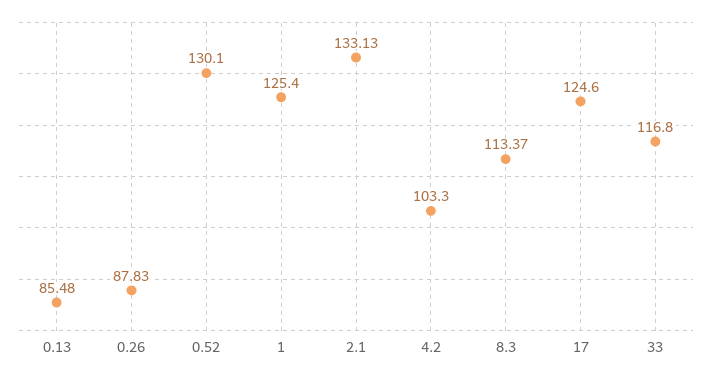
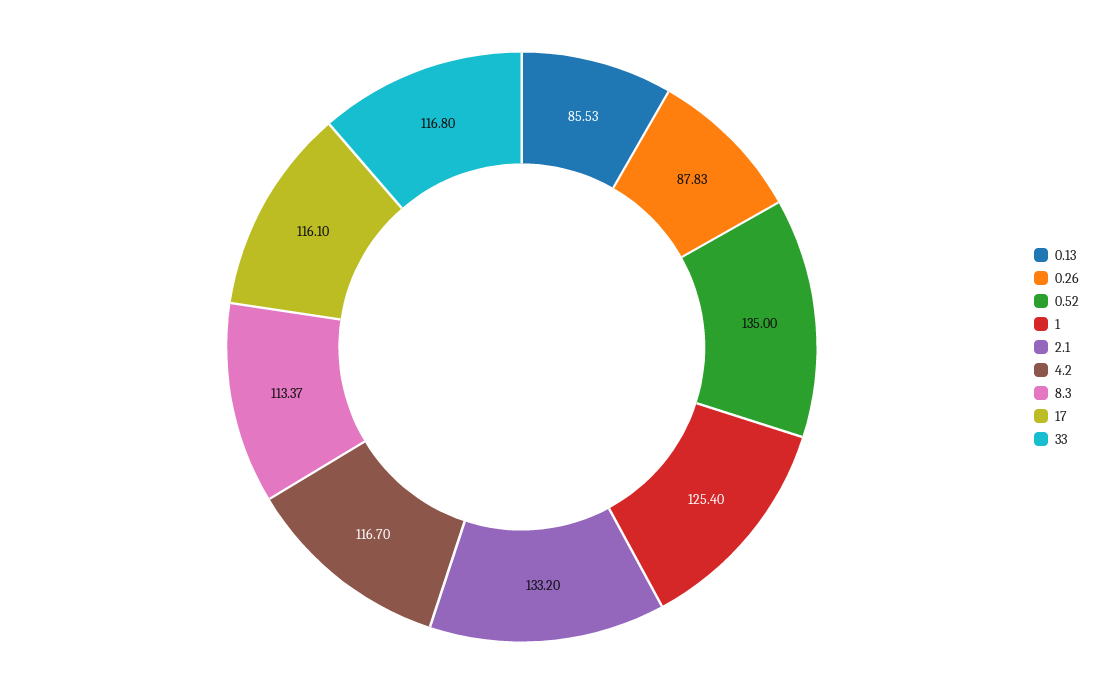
0.13: 85.48 -> 85.53
0.52: 130.1 -> 135
2.1: 133.13 -> 133.2
4.2: 103.3 -> 116.7
17: 124.6 -> 116.1

